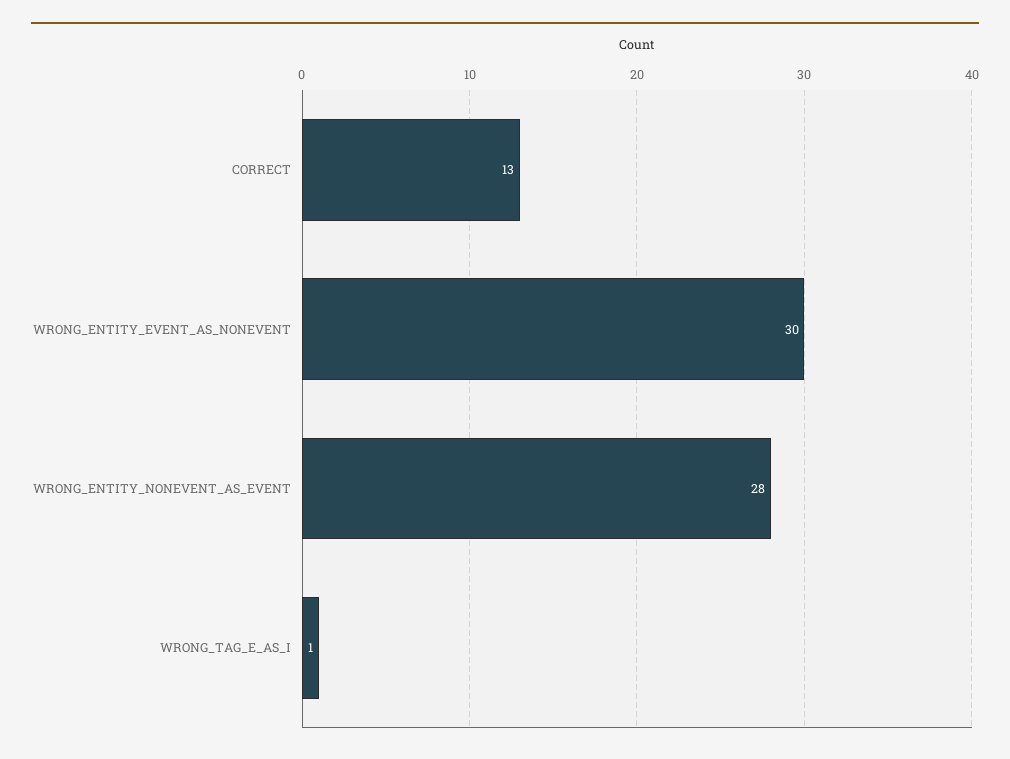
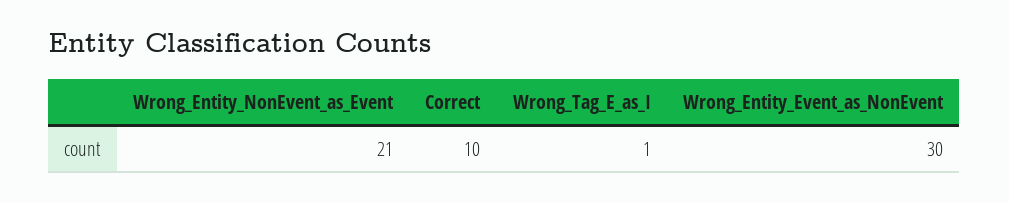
CORRECT: 13 -> 10
WRONG_ENTITY_NONEVENT_AS_EVENT: 28 -> 21

